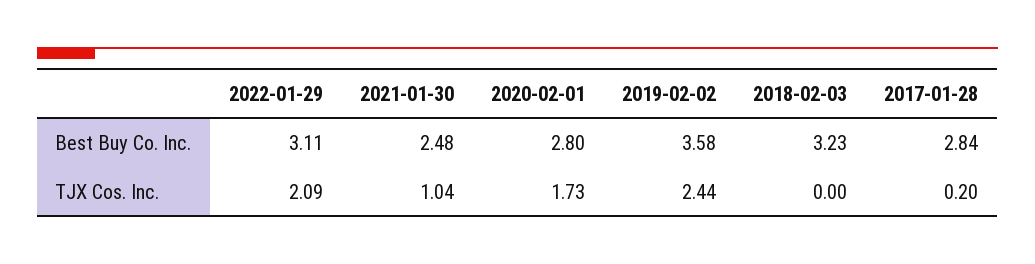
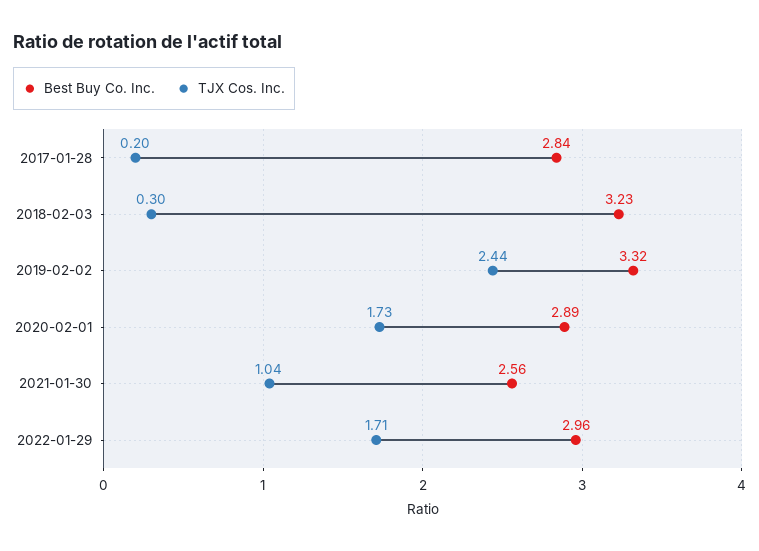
Best Buy Co. Inc., 2022-01-29: 3.11 -> 2.96
Best Buy Co. Inc., 2021-01-30: 2.48 -> 2.56
Best Buy Co. Inc., 2020-02-01: 2.8 -> 2.89
Best Buy Co. Inc., 2019-02-02: 3.58 -> 3.32
TJX Cos. Inc., 2022-01-29: 2.09 -> 1.71
TJX Cos. Inc., 2018-02-03: 0 -> 0.3

